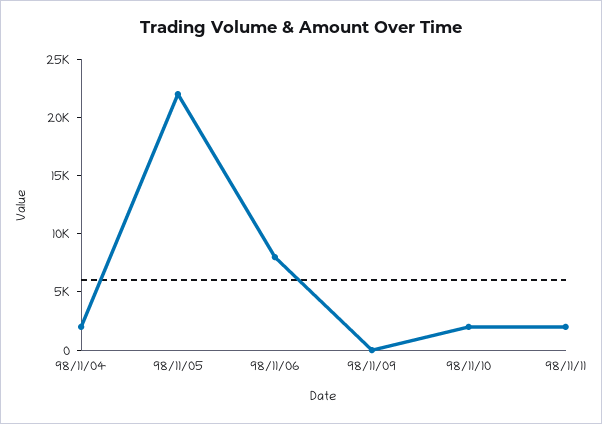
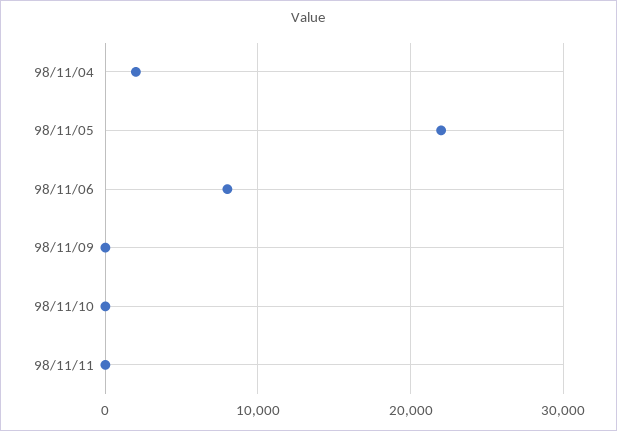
98/11/10: 2000 -> 0
98/11/11: 2000 -> 0

